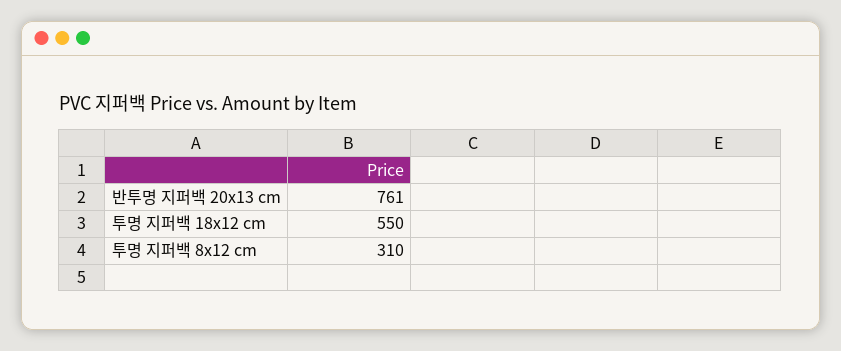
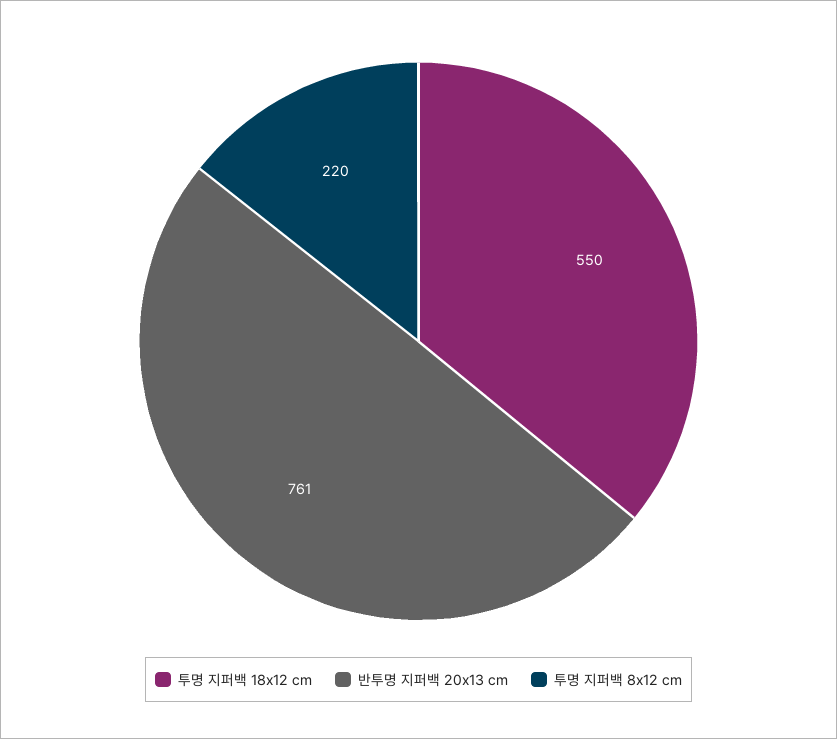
투명 지퍼백 8x12 cm: 310 -> 220

